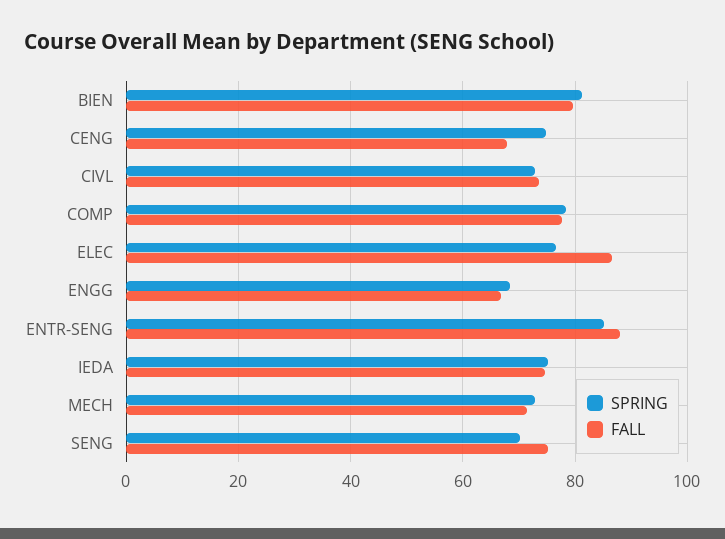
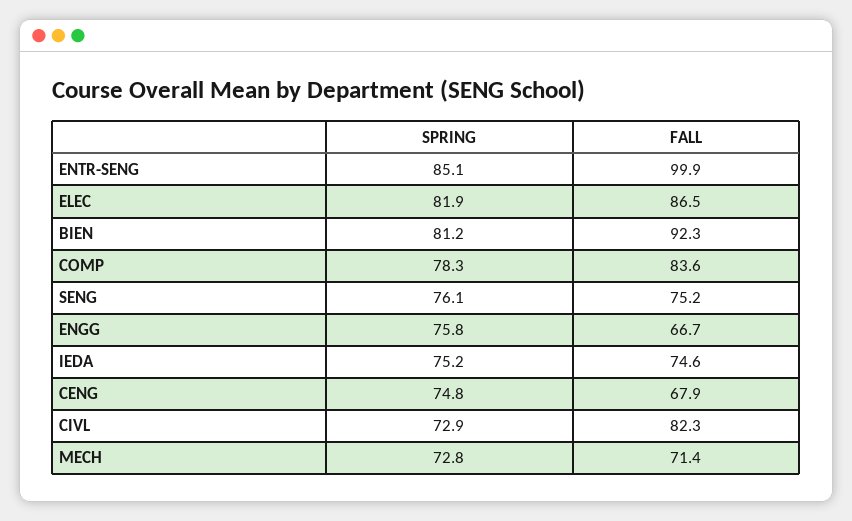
FALL, BIEN: 80 -> 92.3
FALL, CIVL: 74 -> 82.3
FALL, COMP: 78 -> 83.6
SPRING, ELEC: 76 -> 81.9
SPRING, ENGG: 68 -> 75.8
FALL, ENTR-SENG: 88 -> 99.9
SPRING, SENG: 70 -> 76.1

